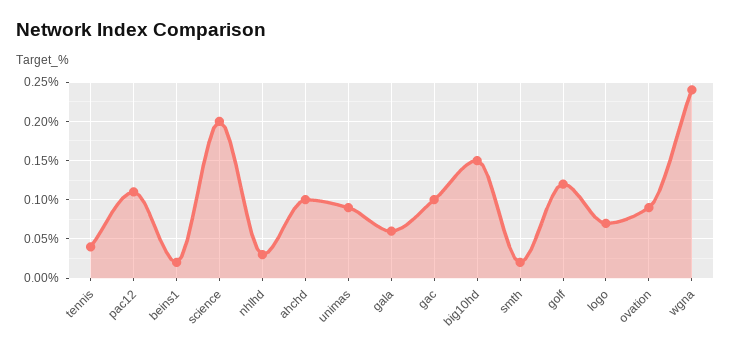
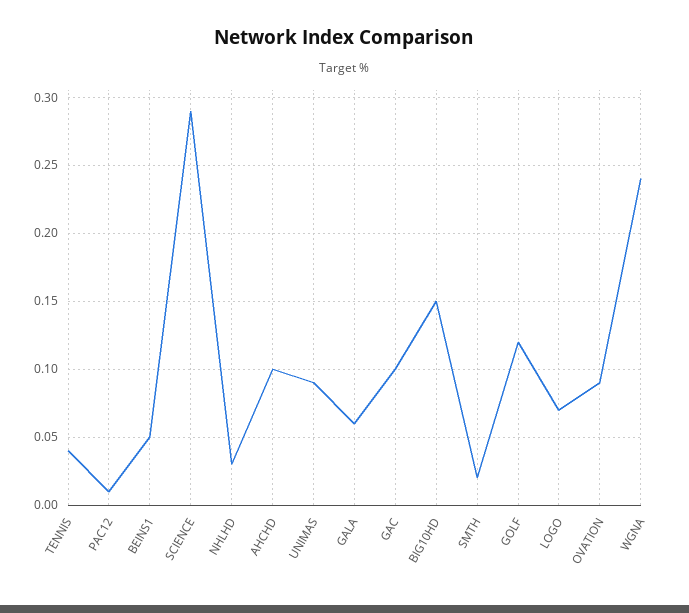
pac12: 0.11 -> 0.01
beins1: 0.02 -> 0.05
science: 0.2 -> 0.29

